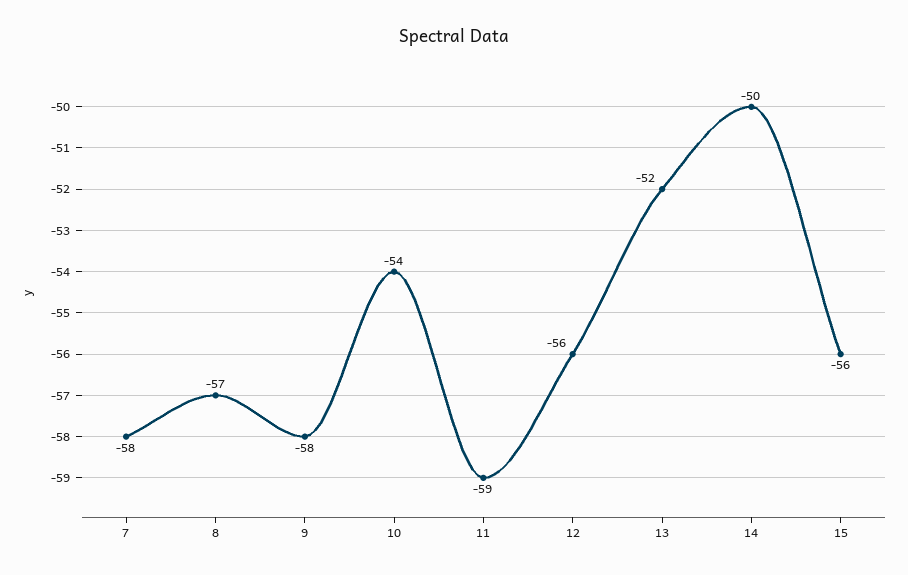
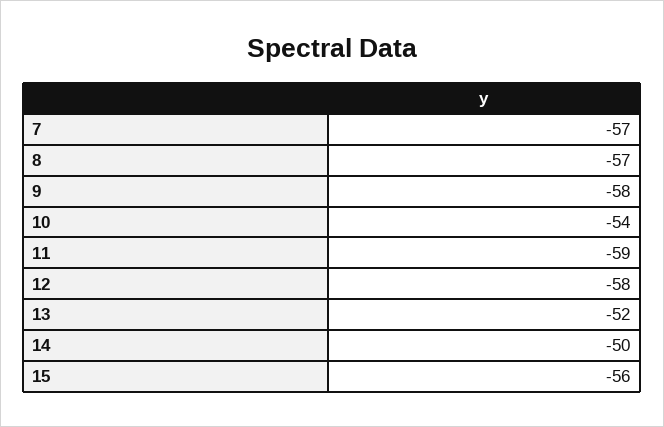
7: -58 -> -57
12: -56 -> -58

